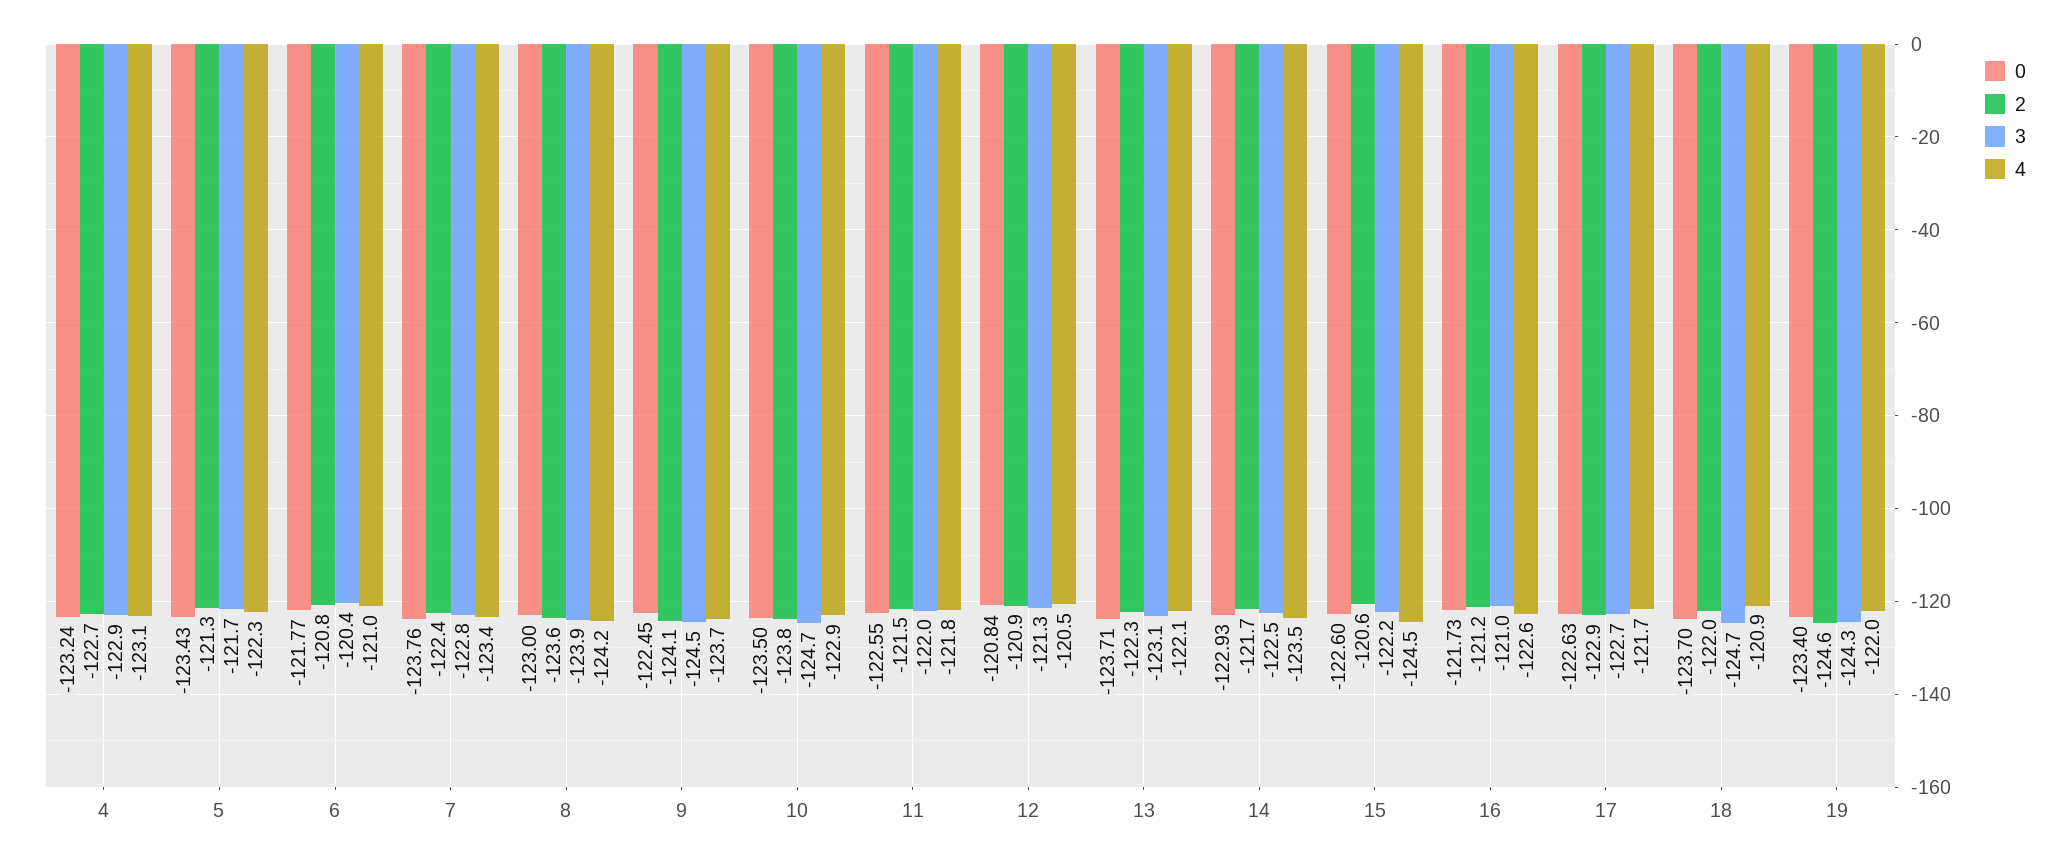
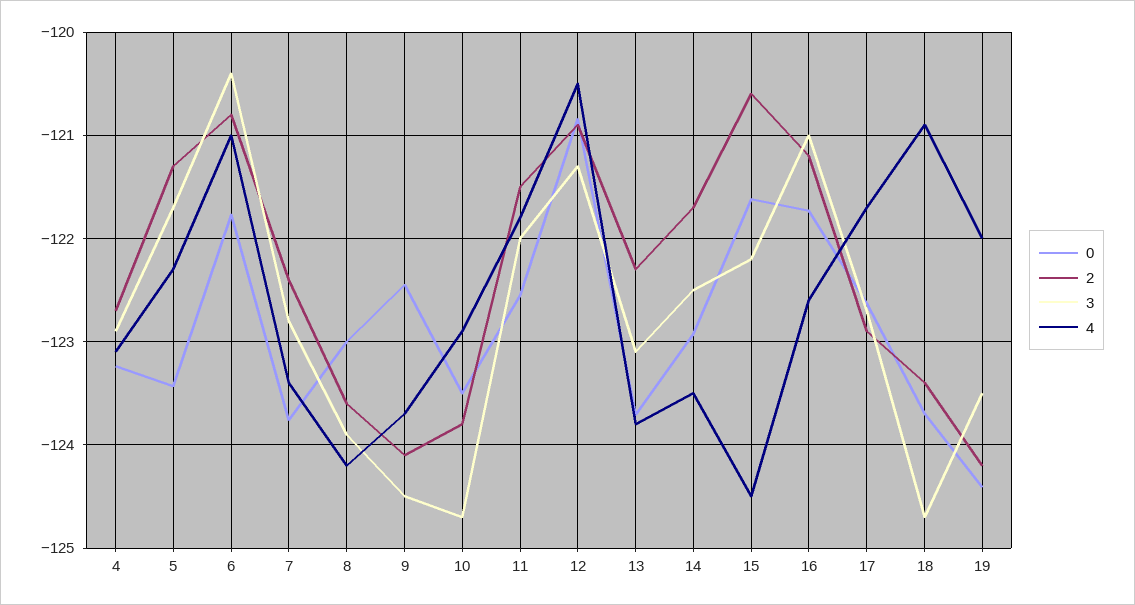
4, 13: -122.1 -> -123.8
0, 15: -122.6 -> -121.6
2, 18: -122 -> -123.4
0, 19: -123.4 -> -124.4
2, 19: -124.6 -> -124.2
3, 19: -124.3 -> -123.5

